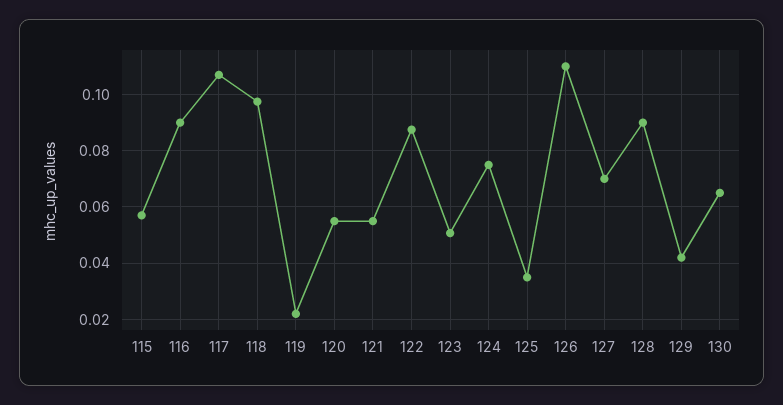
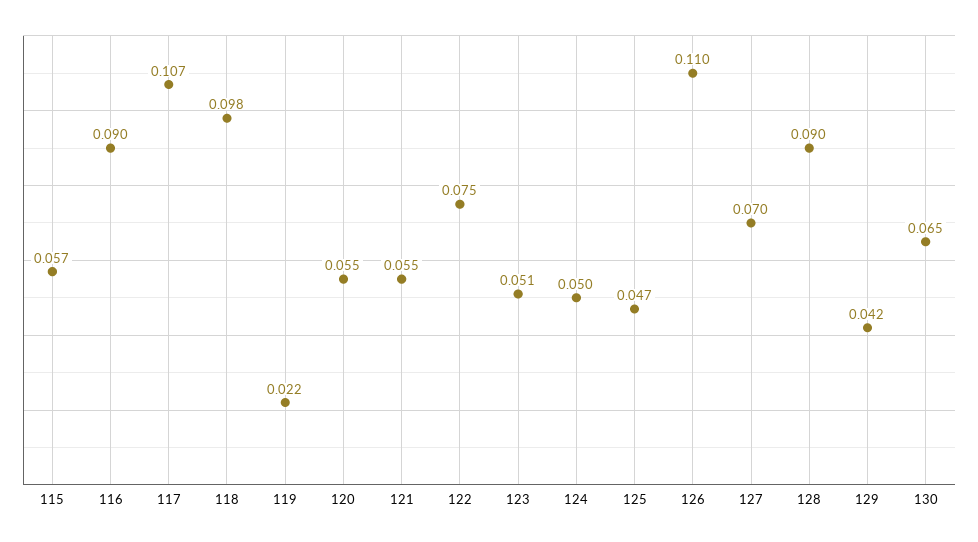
122: 0.0875 -> 0.075
124: 0.075 -> 0.05
125: 0.035 -> 0.047

